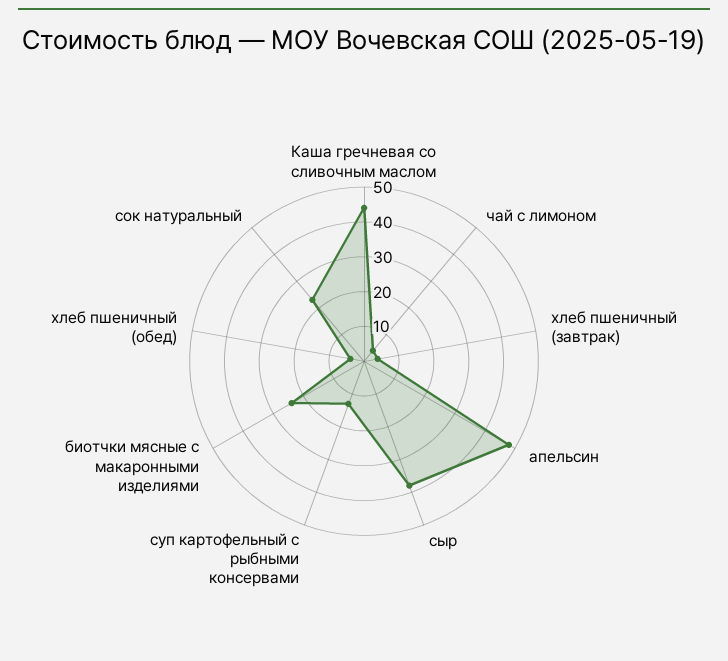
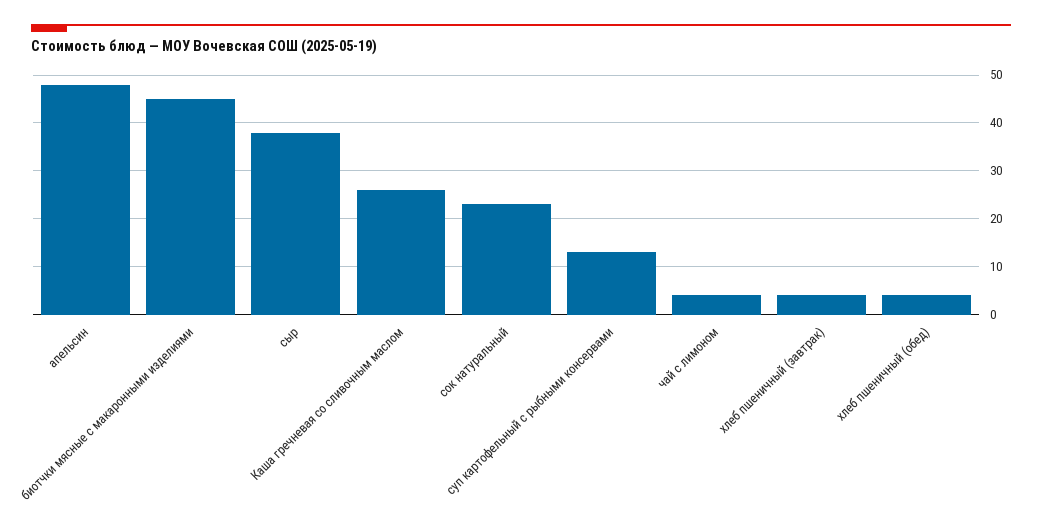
Каша гречневая со сливочным маслом: 45 -> 25
биотчки мясные с макаронными изделиями: 25 -> 45

